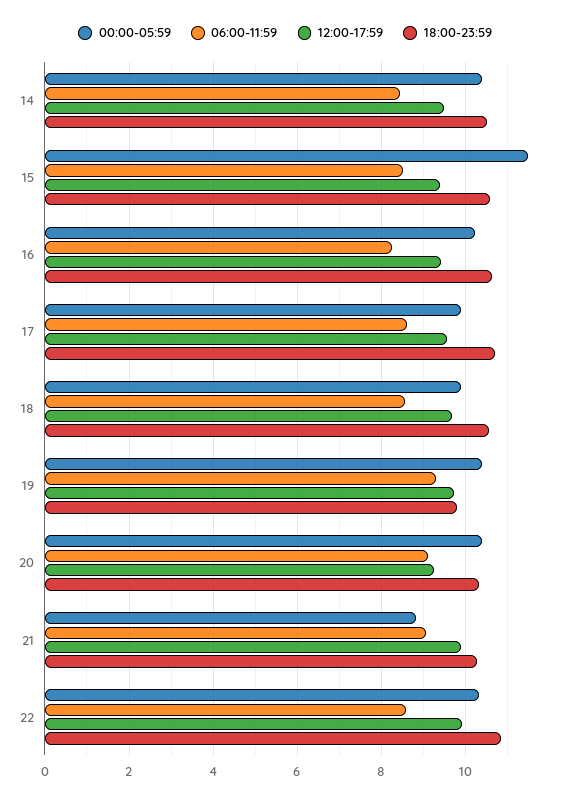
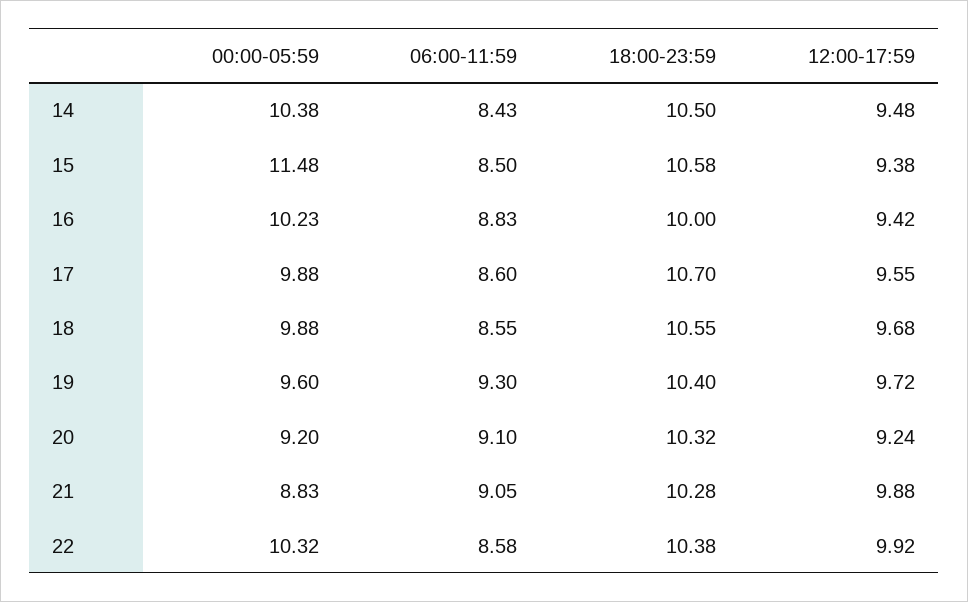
06:00-11:59, 16: 8.2 -> 8.83
18:00-23:59, 16: 10.6 -> 10
00:00-05:59, 19: 10.4 -> 9.6
18:00-23:59, 19: 9.8 -> 10.4
00:00-05:59, 20: 10.4 -> 9.2
18:00-23:59, 22: 10.8 -> 10.38

